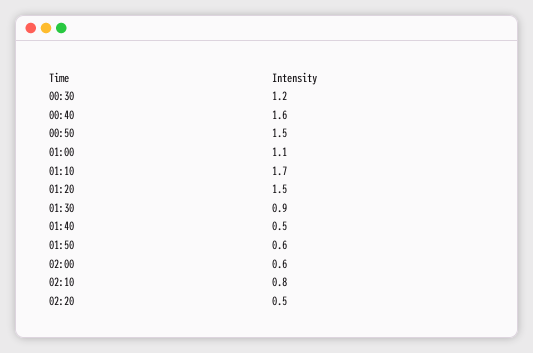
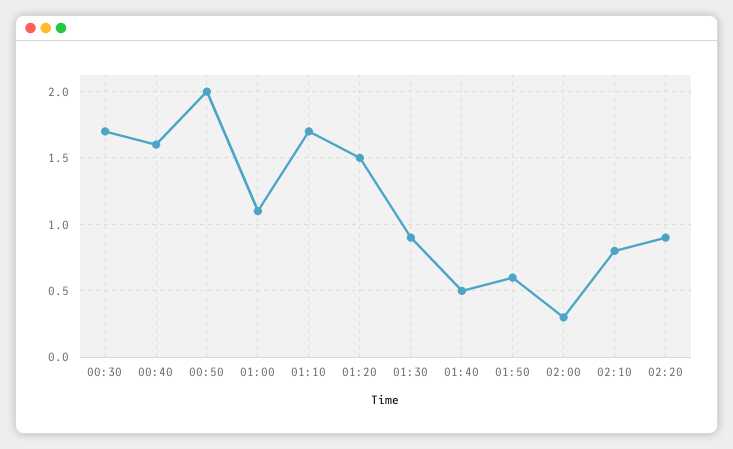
00:30: 1.2 -> 1.7
00:50: 1.5 -> 2
02:00: 0.6 -> 0.3
02:20: 0.5 -> 0.9

